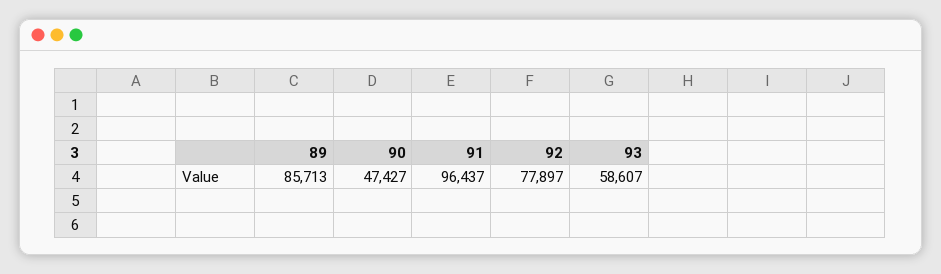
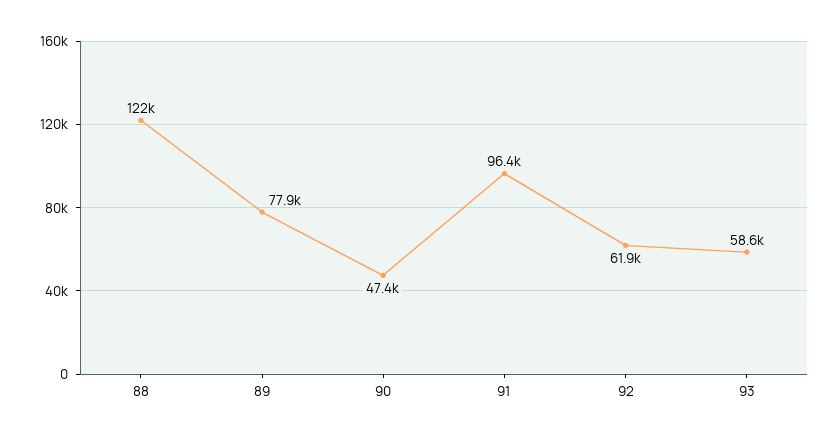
89: 85713 -> 77900
92: 77897 -> 61900
88: none -> 122000

